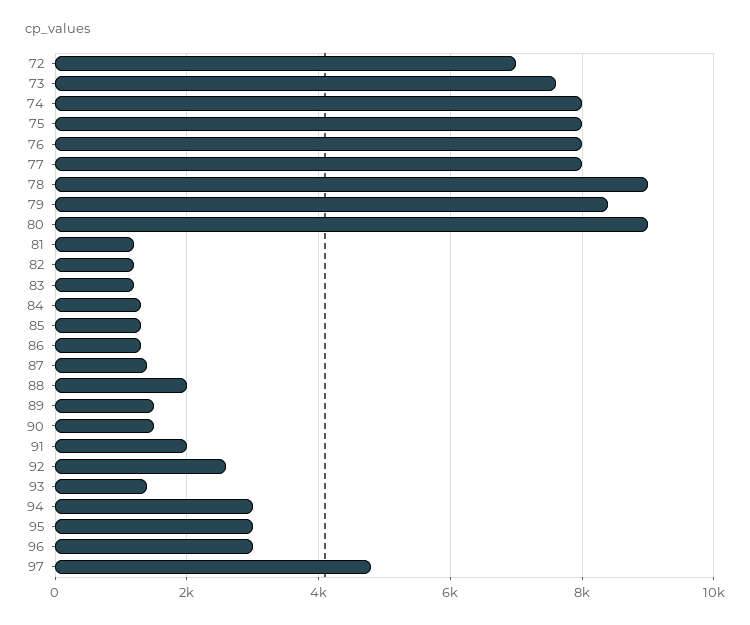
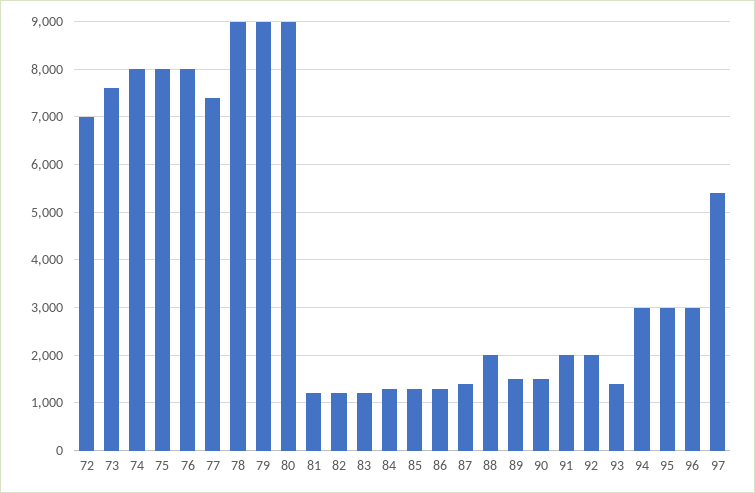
77: 8000 -> 7400
79: 8400 -> 9000
92: 2600 -> 2000
97: 4800 -> 5400

